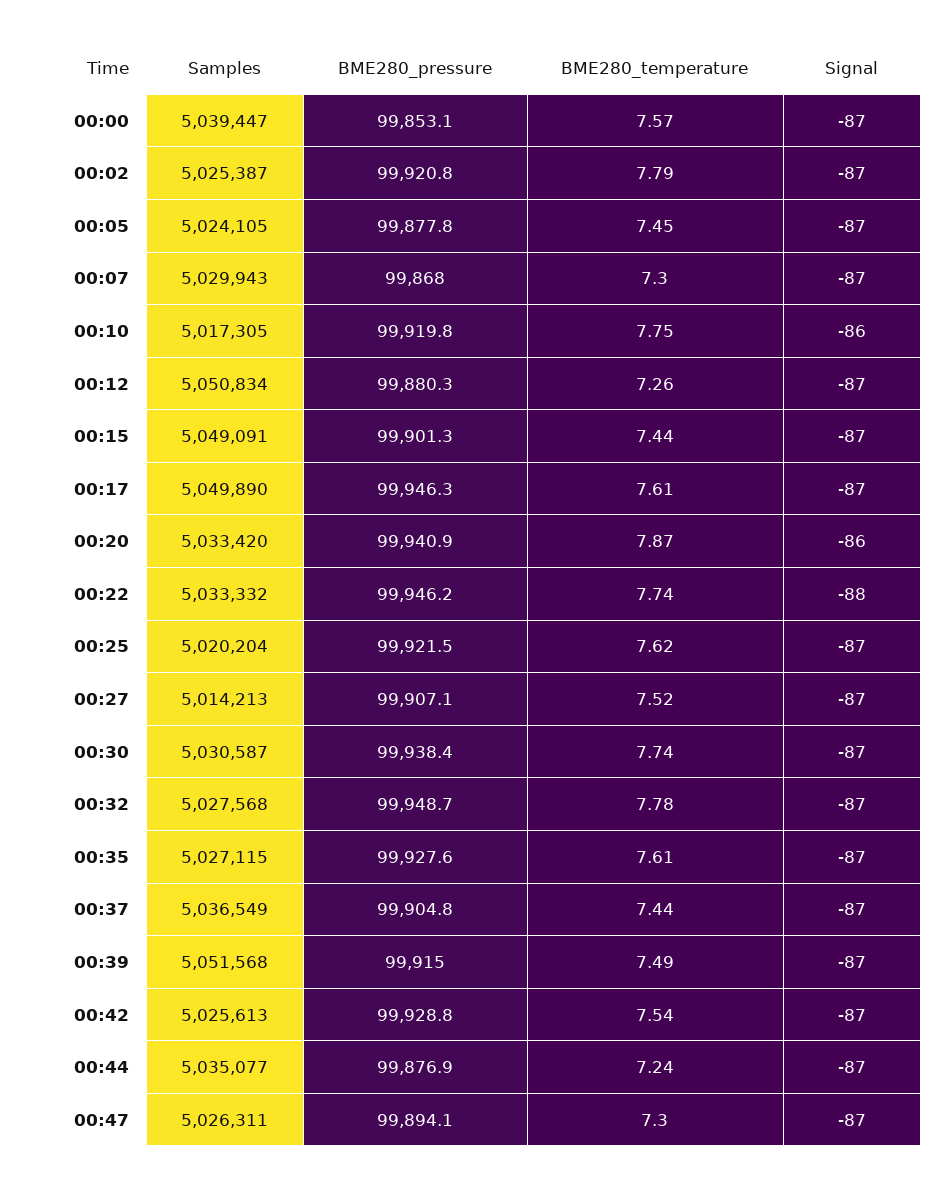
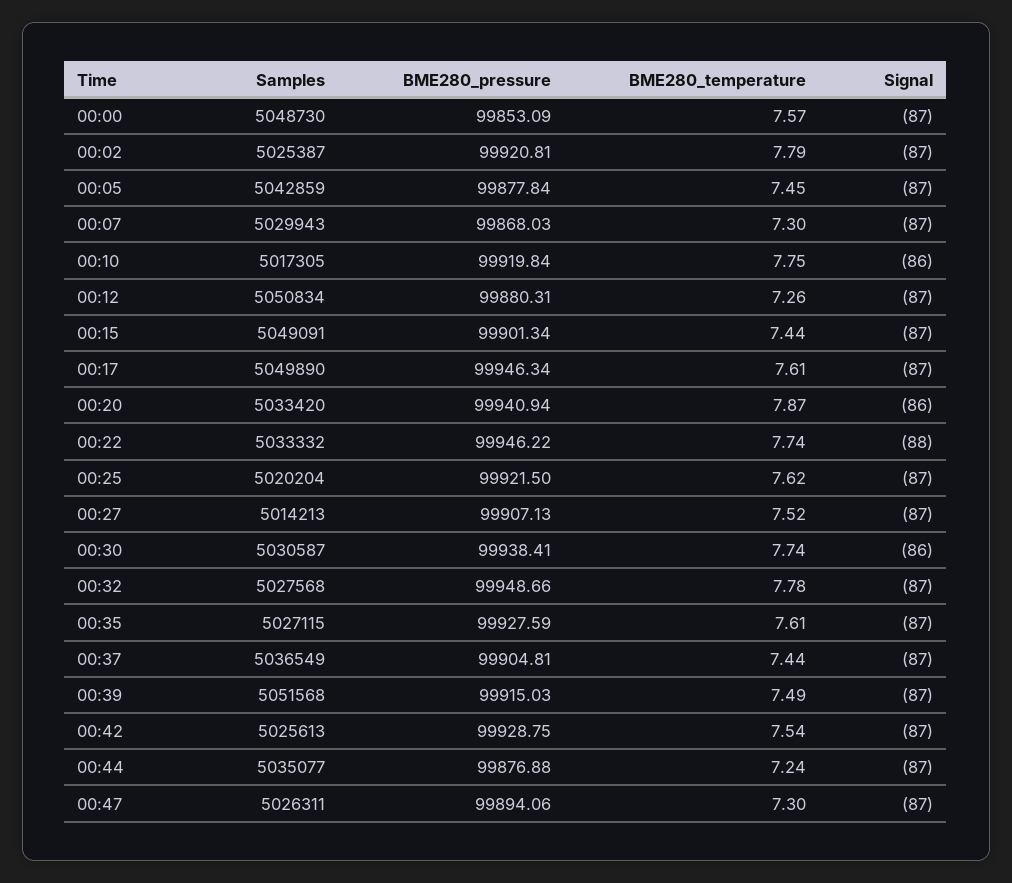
Samples, 00:00: 5039447 -> 5048730
Samples, 00:05: 5024105 -> 5042859
Signal, 00:30: -87 -> -86

